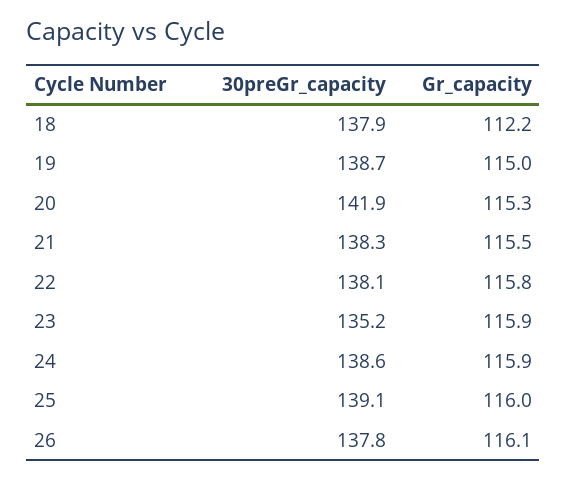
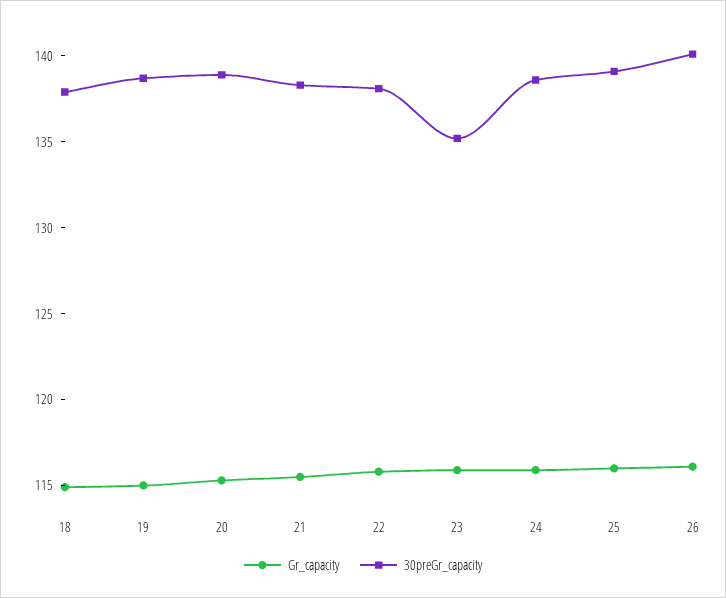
Gr_capacity, 18: 112.2 -> 115
30preGr_capacity, 20: 141.9 -> 139
30preGr_capacity, 26: 137.8 -> 140

